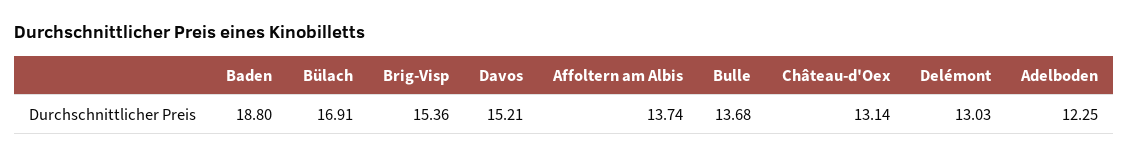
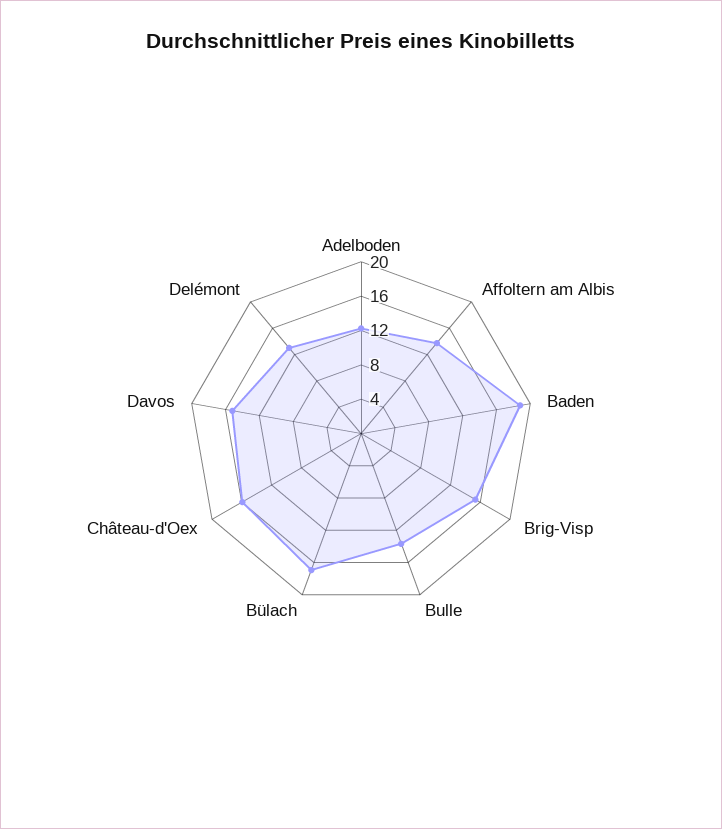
Château-d'Oex: 13.14 -> 16

